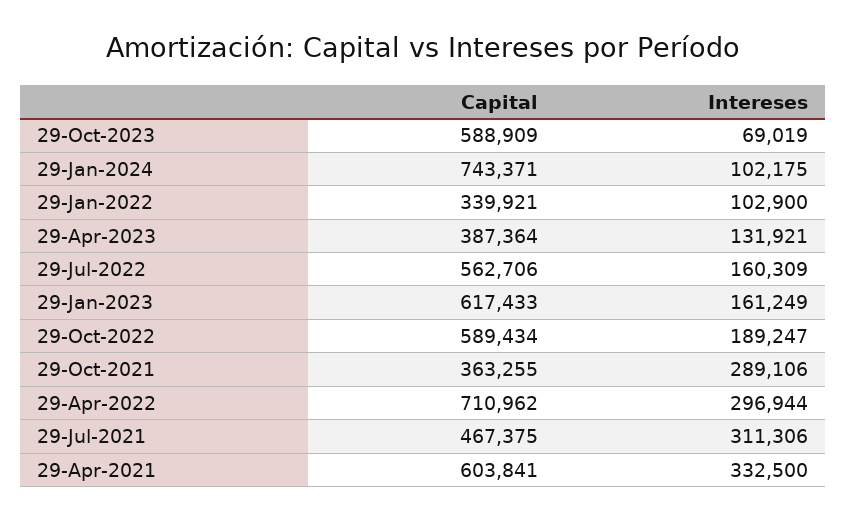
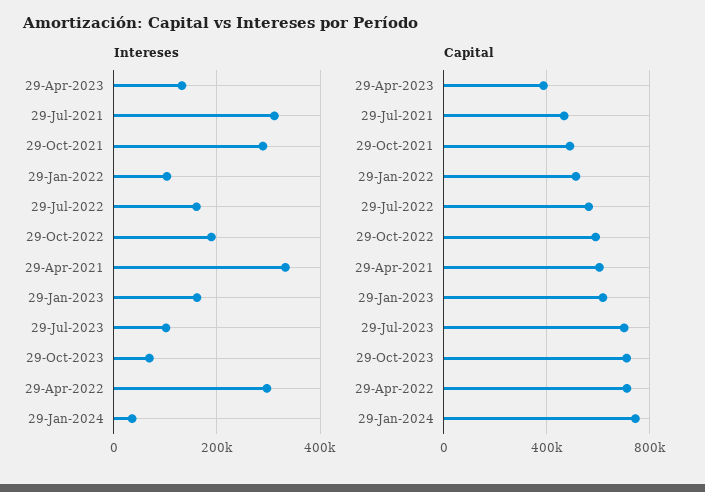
Capital, 29-Oct-2023: 588909 -> 700000
Intereses, 29-Jan-2024: 102175 -> 40000
Capital, 29-Jan-2022: 339921 -> 500000
Capital, 29-Oct-2021: 363255 -> 500000
Intereses, 29-Jul-2023: none -> 100000
Capital, 29-Jul-2023: none -> 700000

